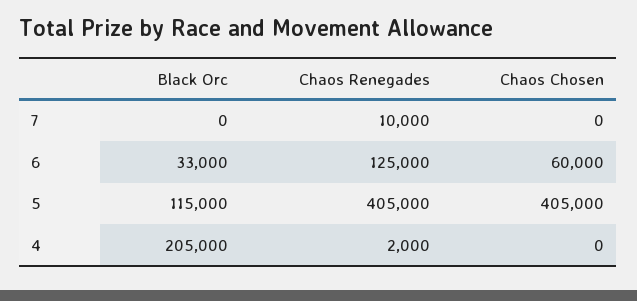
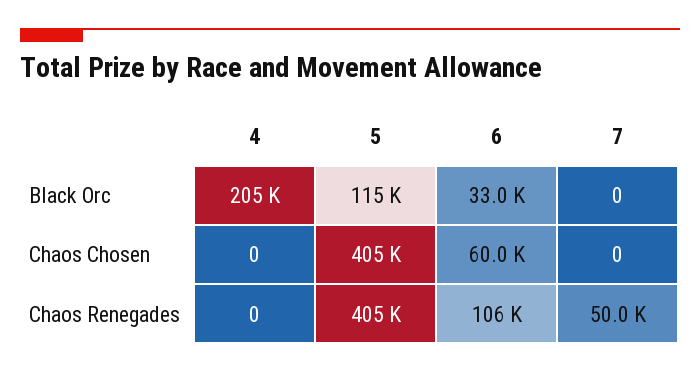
Chaos Renegades, 7: 10000 -> 50000
Chaos Renegades, 6: 125000 -> 106000
Chaos Renegades, 4: 2000 -> 0

